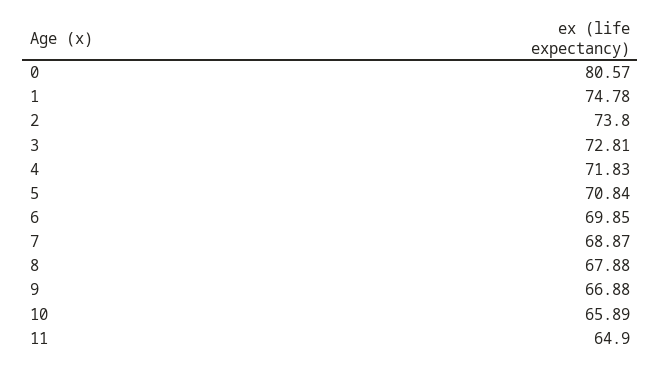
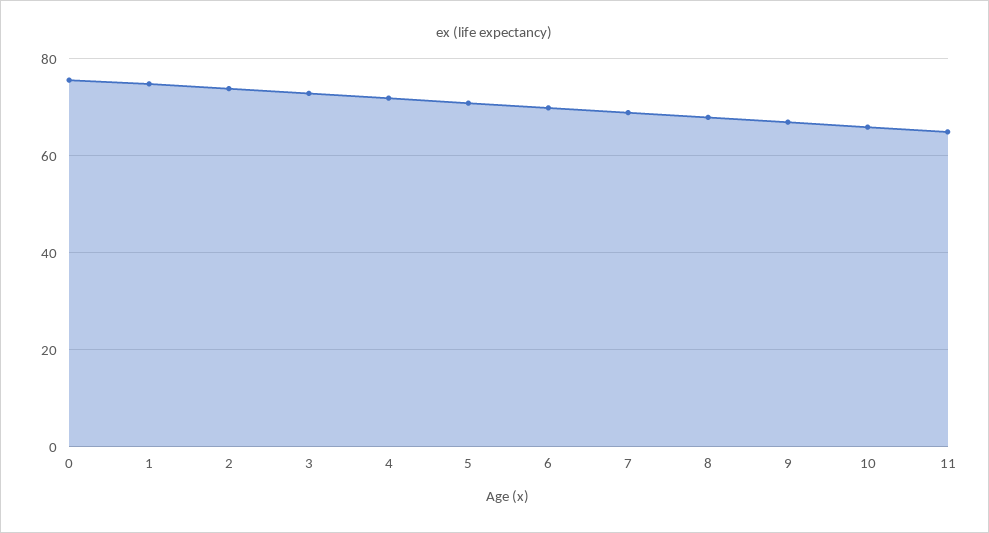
0: 80.57 -> 76

